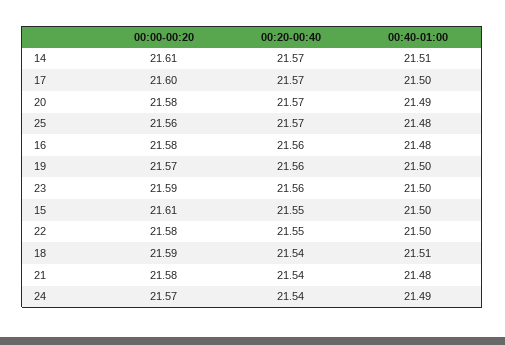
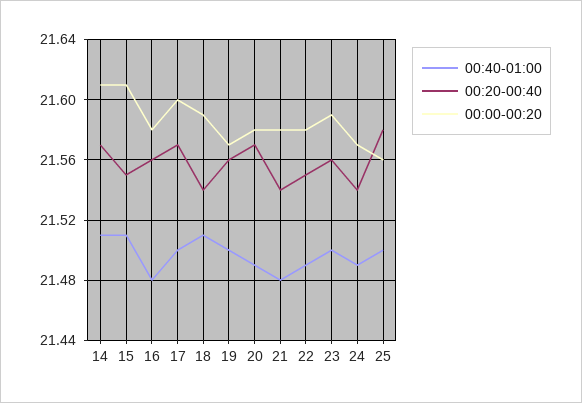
00:20-00:40, 25: 21.57 -> 21.58
00:40-01:00, 25: 21.48 -> 21.5
00:40-01:00, 15: 21.5 -> 21.51
00:40-01:00, 22: 21.5 -> 21.49

